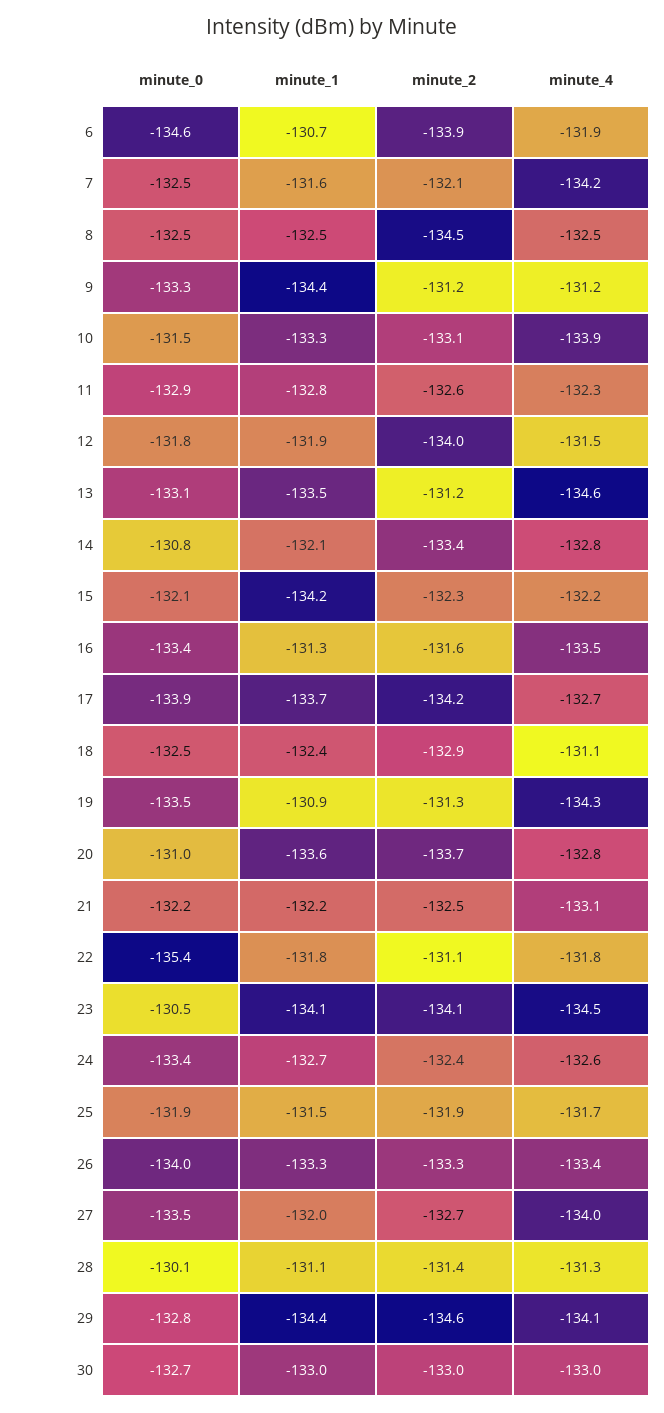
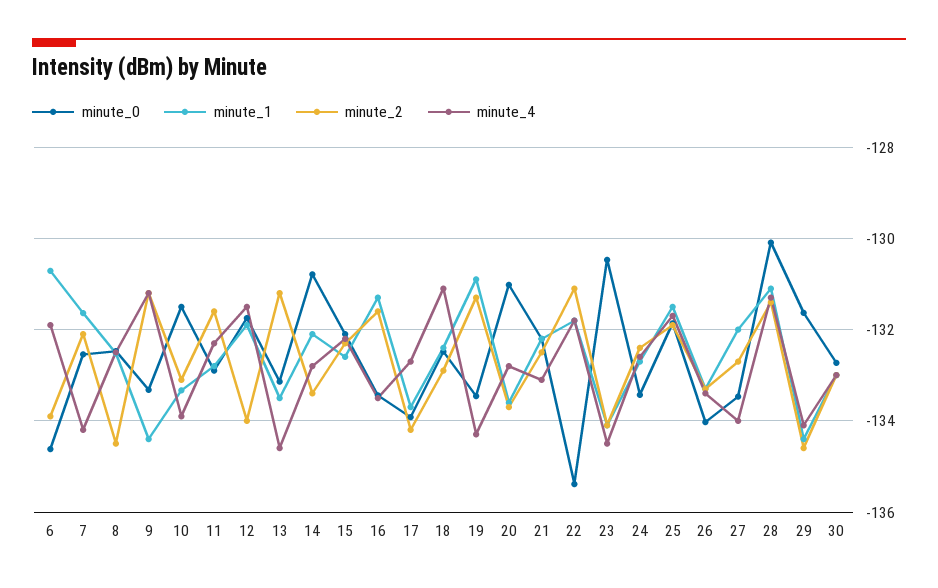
minute_2, 11: -132.6 -> -131.6
minute_1, 15: -134.2 -> -132.6
minute_0, 29: -132.8 -> -131.6

